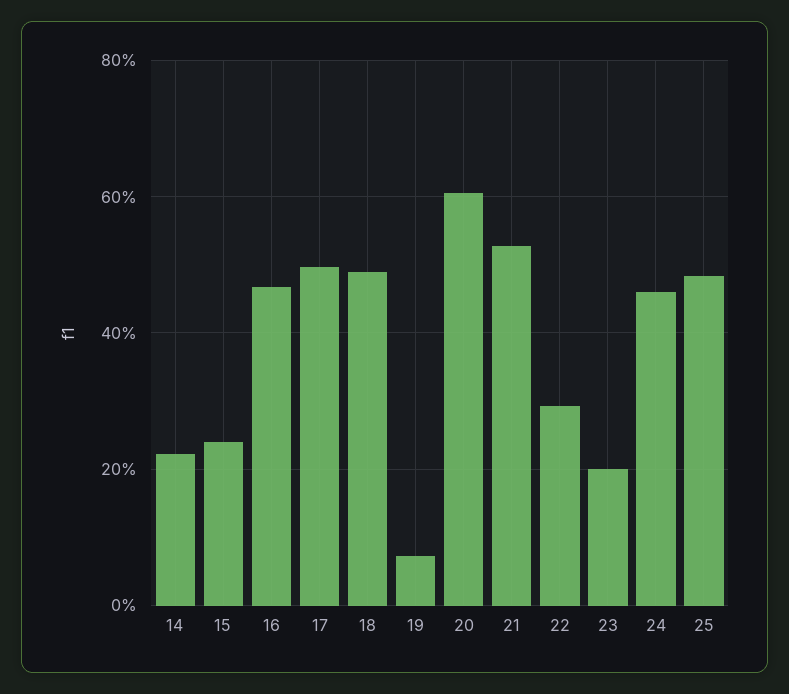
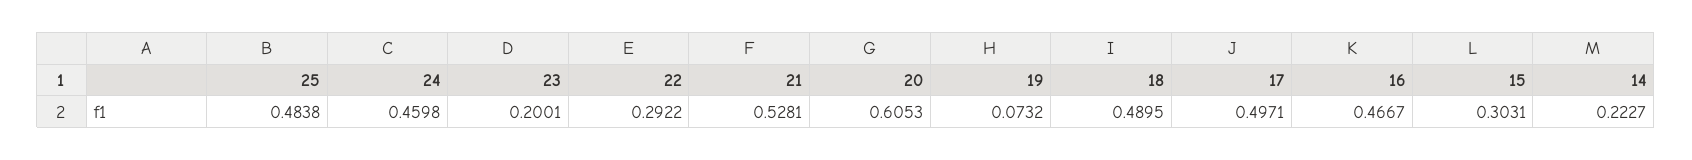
15: 0.24 -> 0.3031

